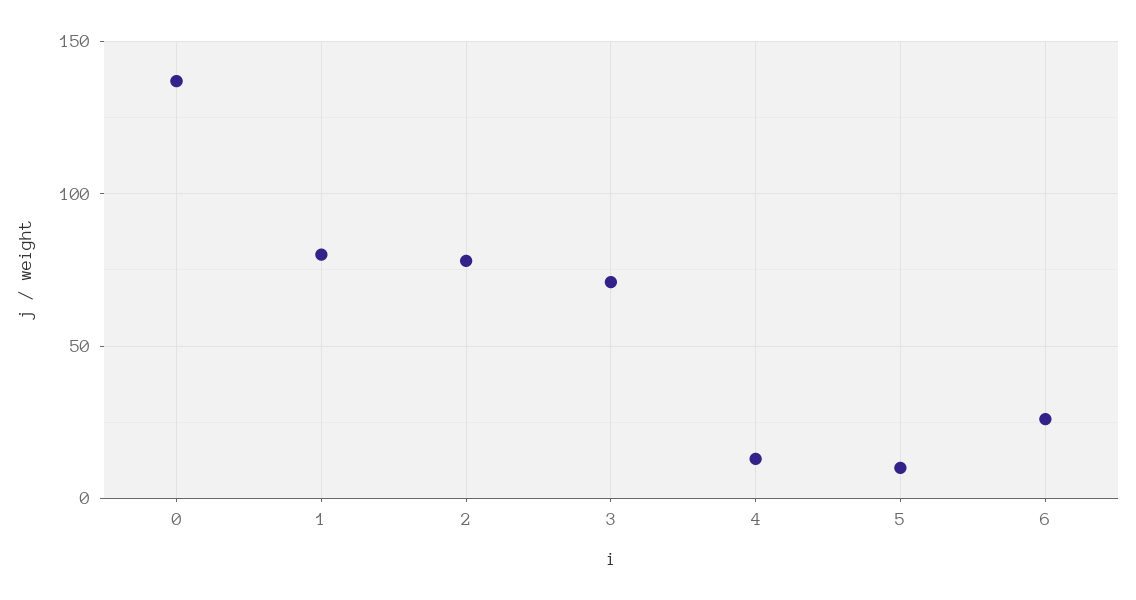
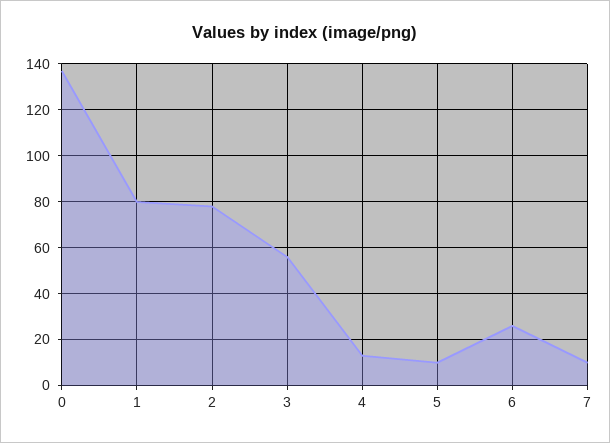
3: 70 -> 55
7: none -> 10

